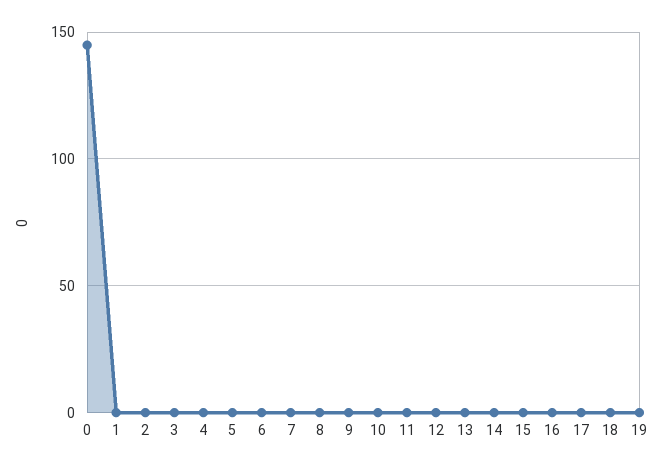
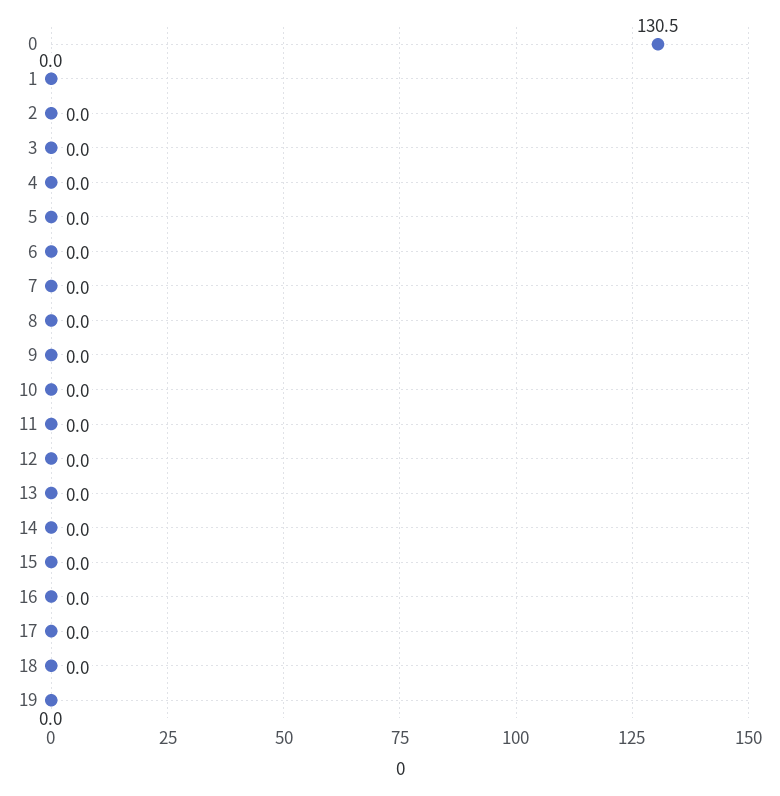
0: 145 -> 130.5

